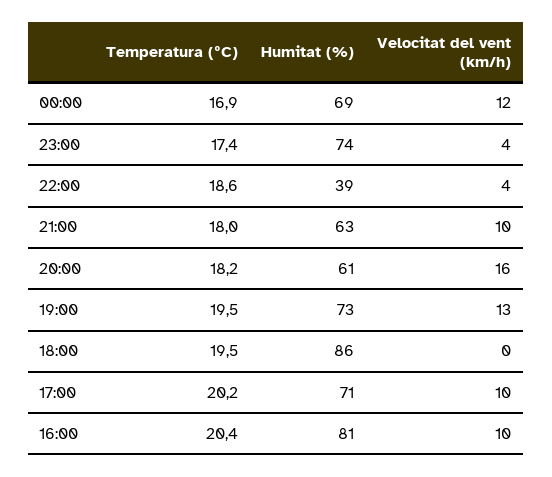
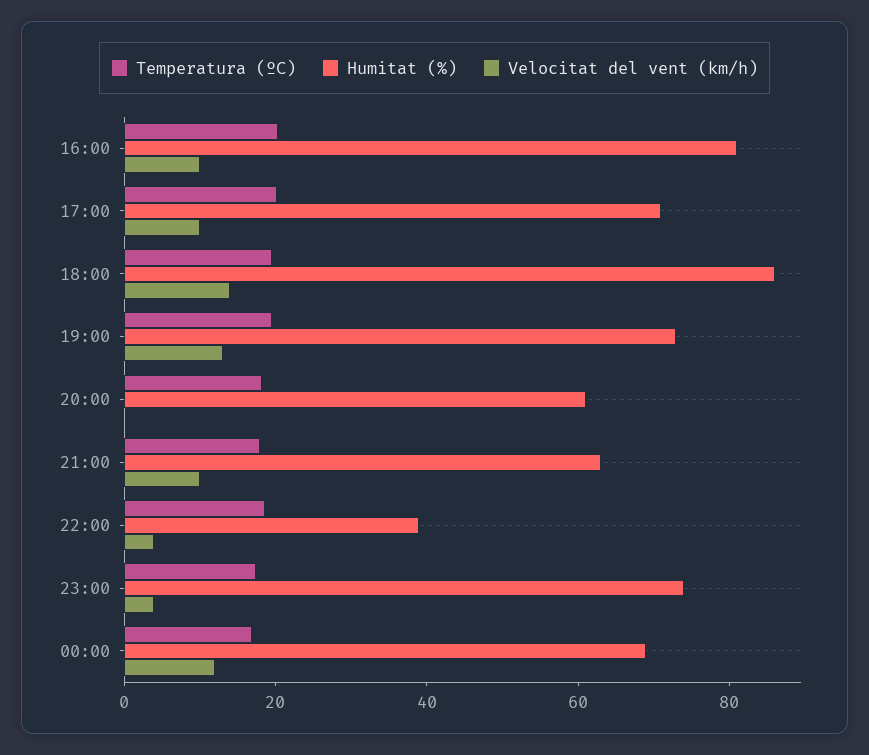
Velocitat del vent (km/h), 20:00: 16 -> 0
Velocitat del vent (km/h), 18:00: 0 -> 15

